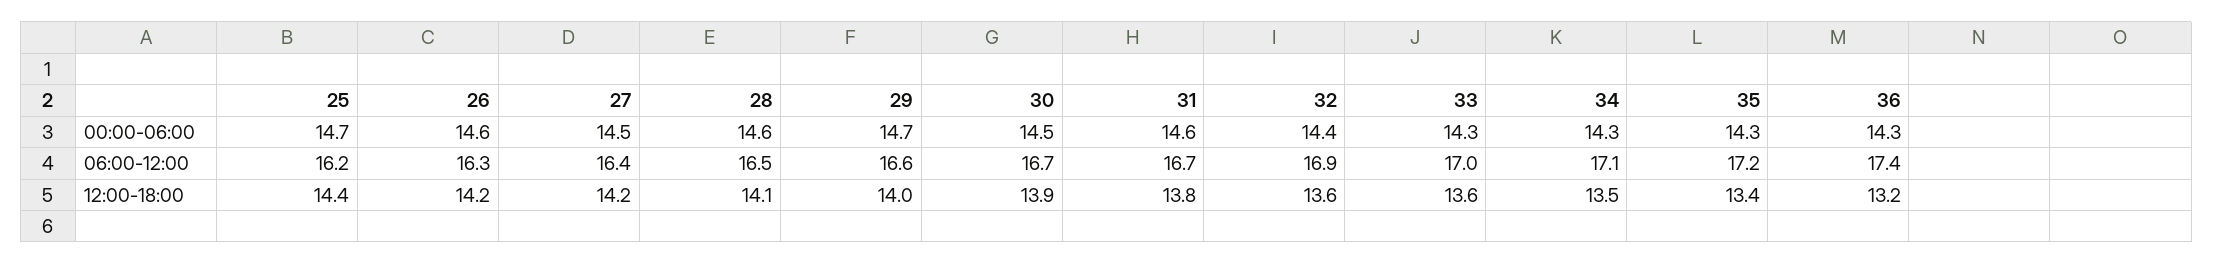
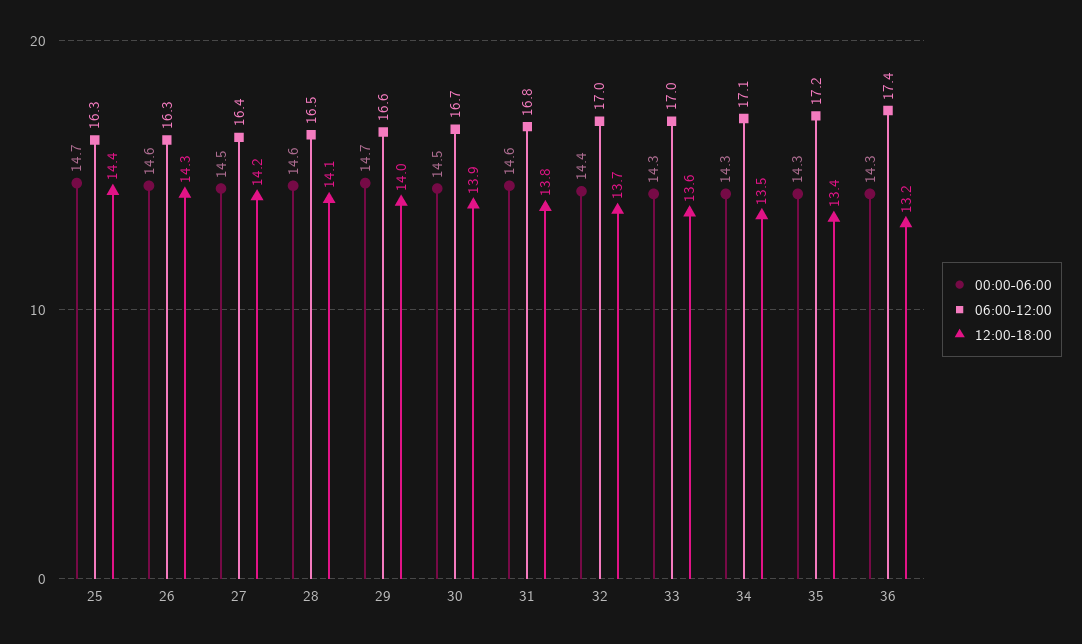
06:00-12:00, 25: 16.2 -> 16.3
06:00-12:00, 31: 16.7 -> 16.8
06:00-12:00, 32: 16.9 -> 17
12:00-18:00, 26: 14.2 -> 14.3
12:00-18:00, 32: 13.6 -> 13.7

